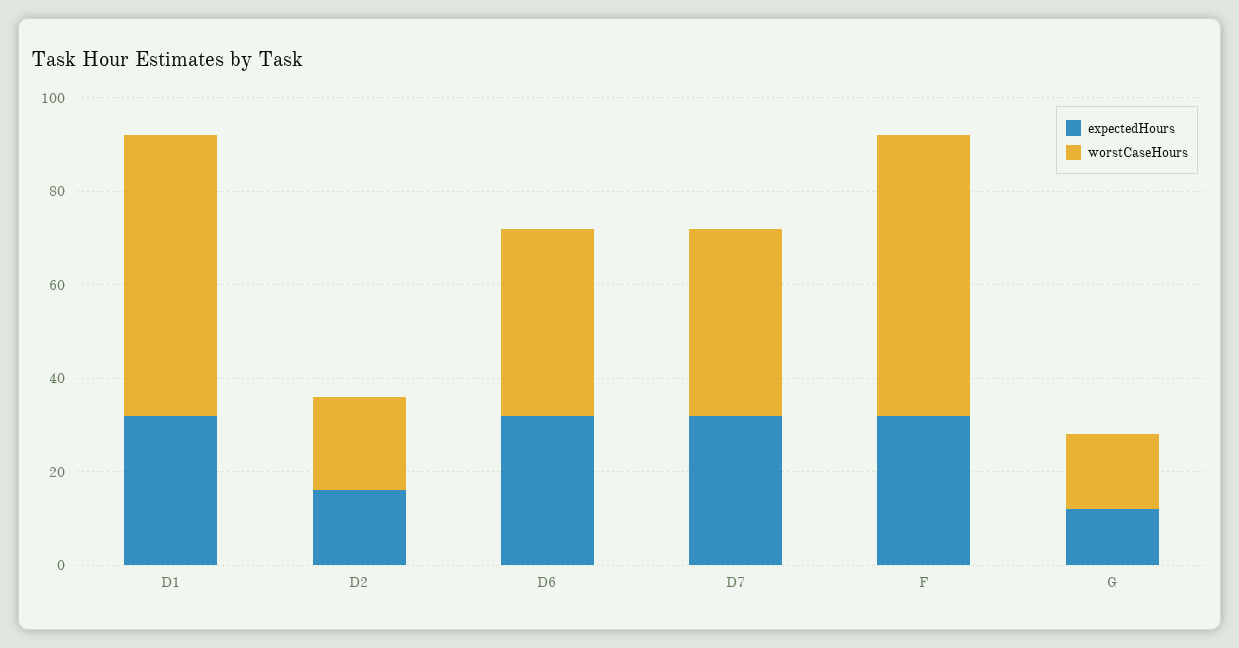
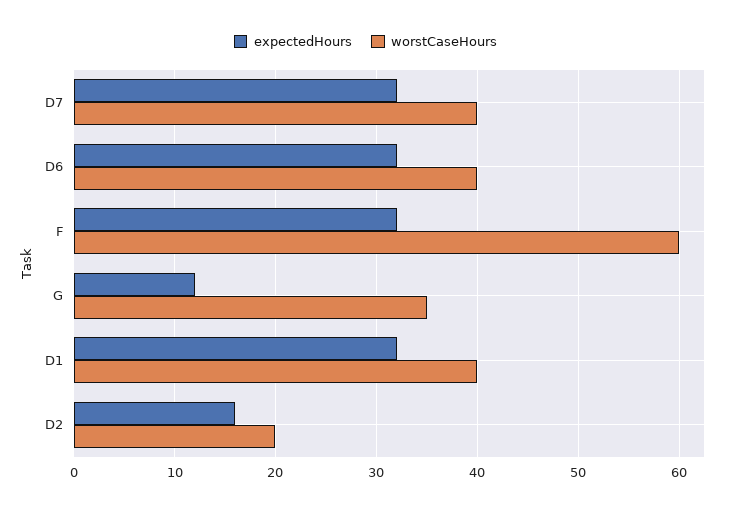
worstCaseHours, D1: 60 -> 40
worstCaseHours, G: 15 -> 35

